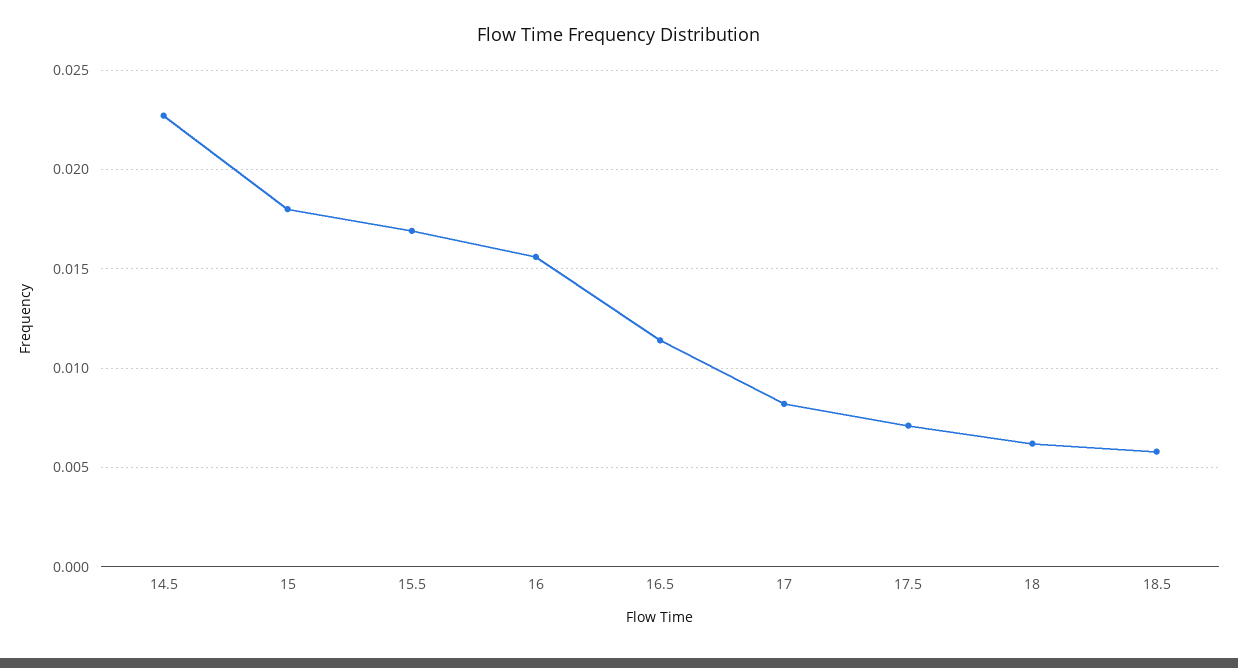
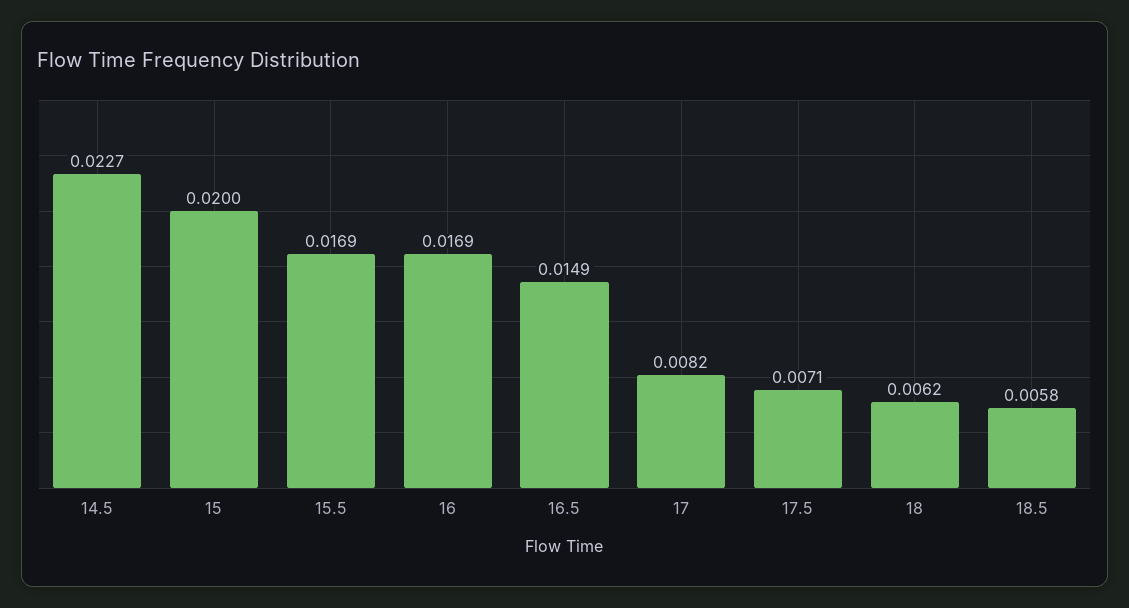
15: 0.018 -> 0.02
16: 0.0155 -> 0.0169
16.5: 0.0115 -> 0.0149

